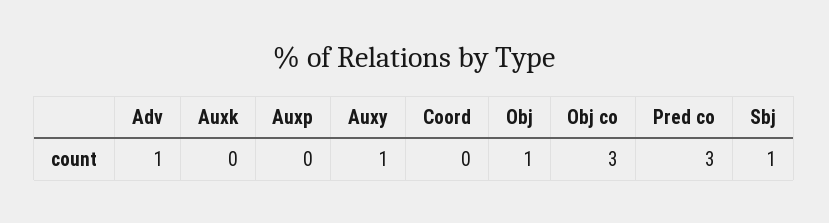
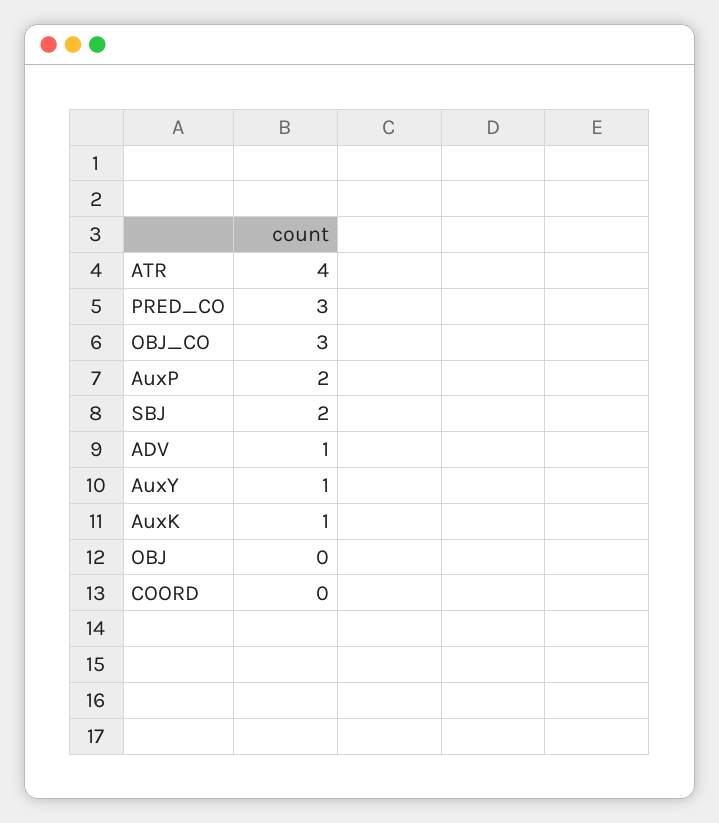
Auxk: 0 -> 1
Auxp: 0 -> 2
Obj: 1 -> 0
Sbj: 1 -> 2
ATR: none -> 4

